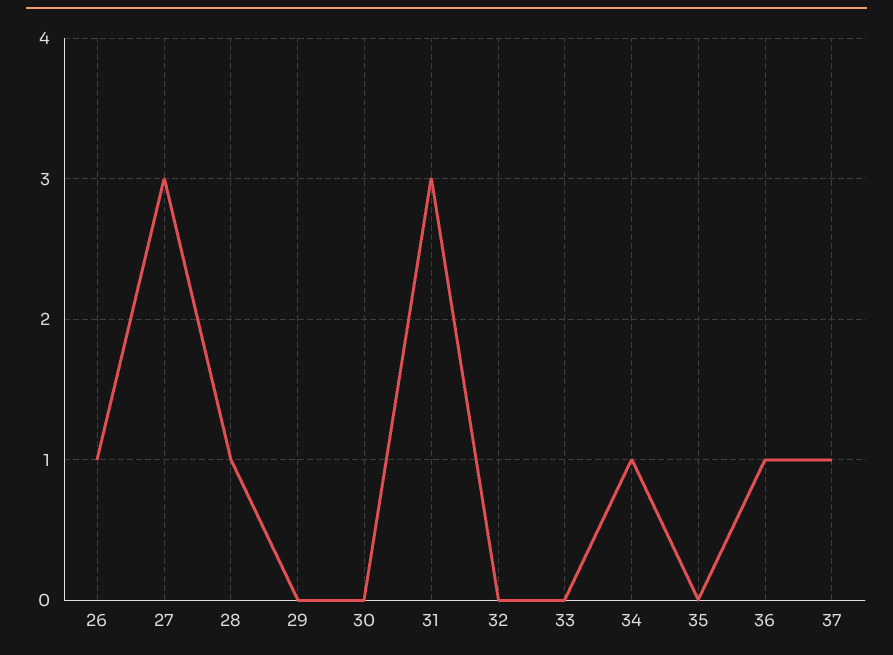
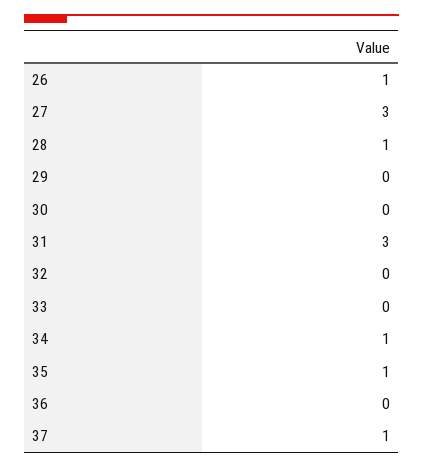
35: 0 -> 1
36: 1 -> 0

